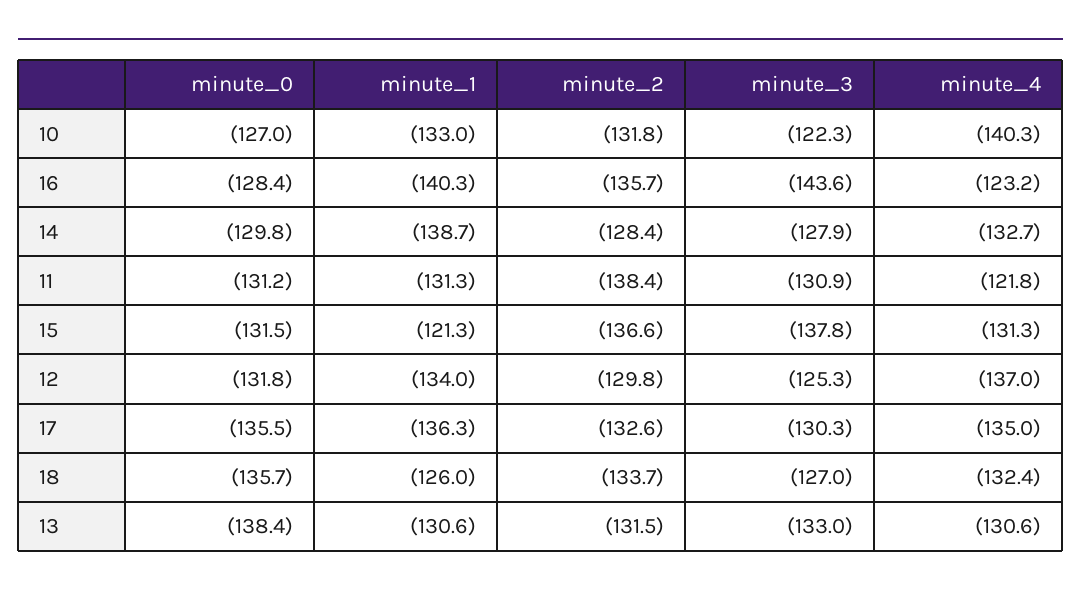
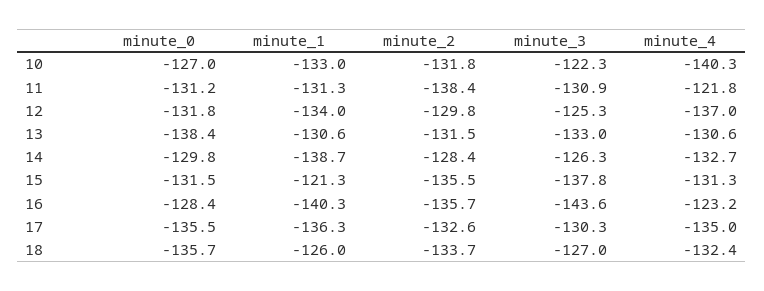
minute_3, 14: -127.9 -> -126.3
minute_2, 15: -136.6 -> -135.5

